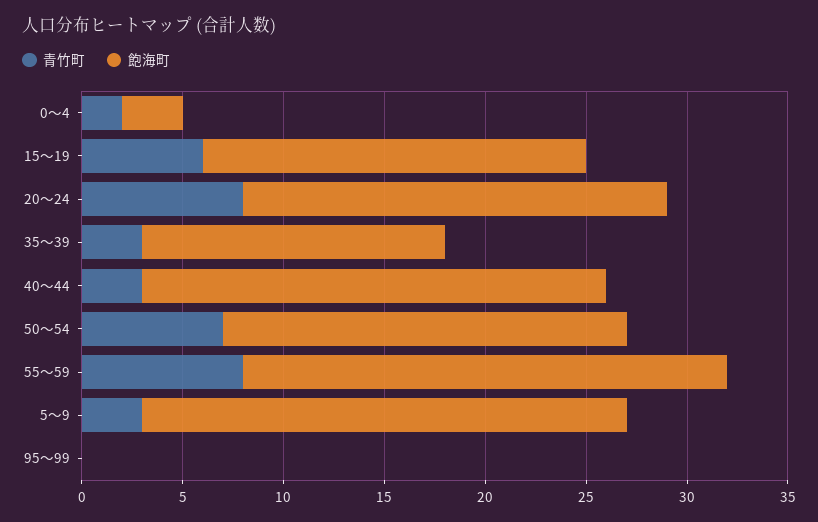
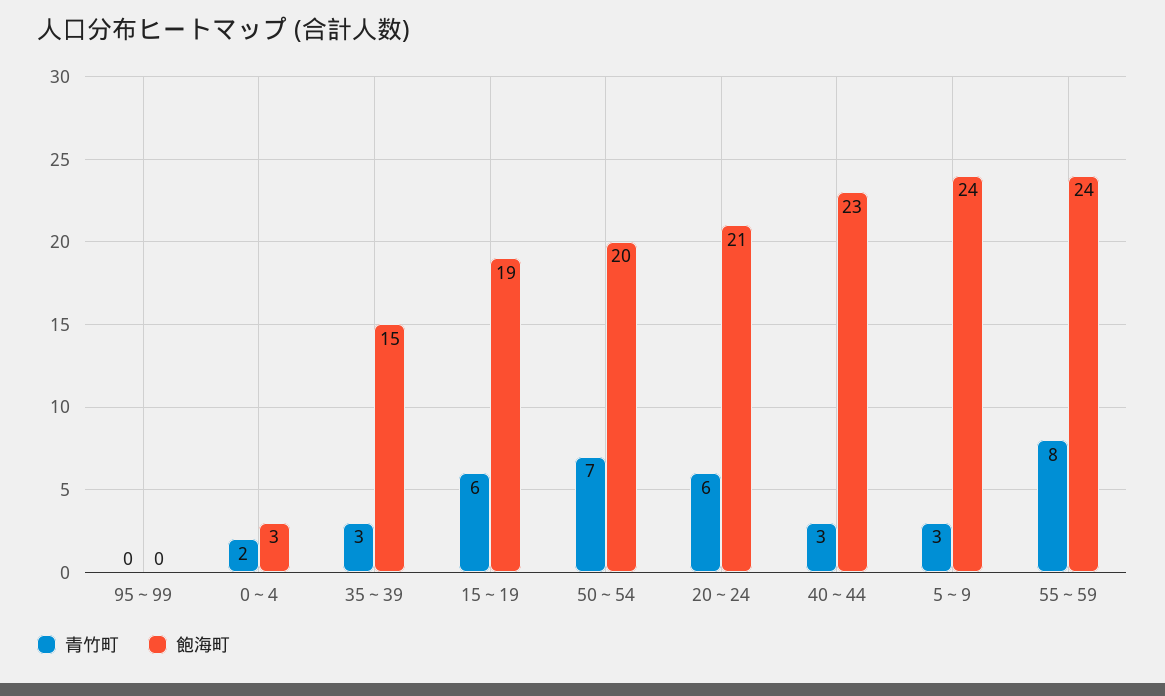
青竹町, 20～24: 8 -> 6

